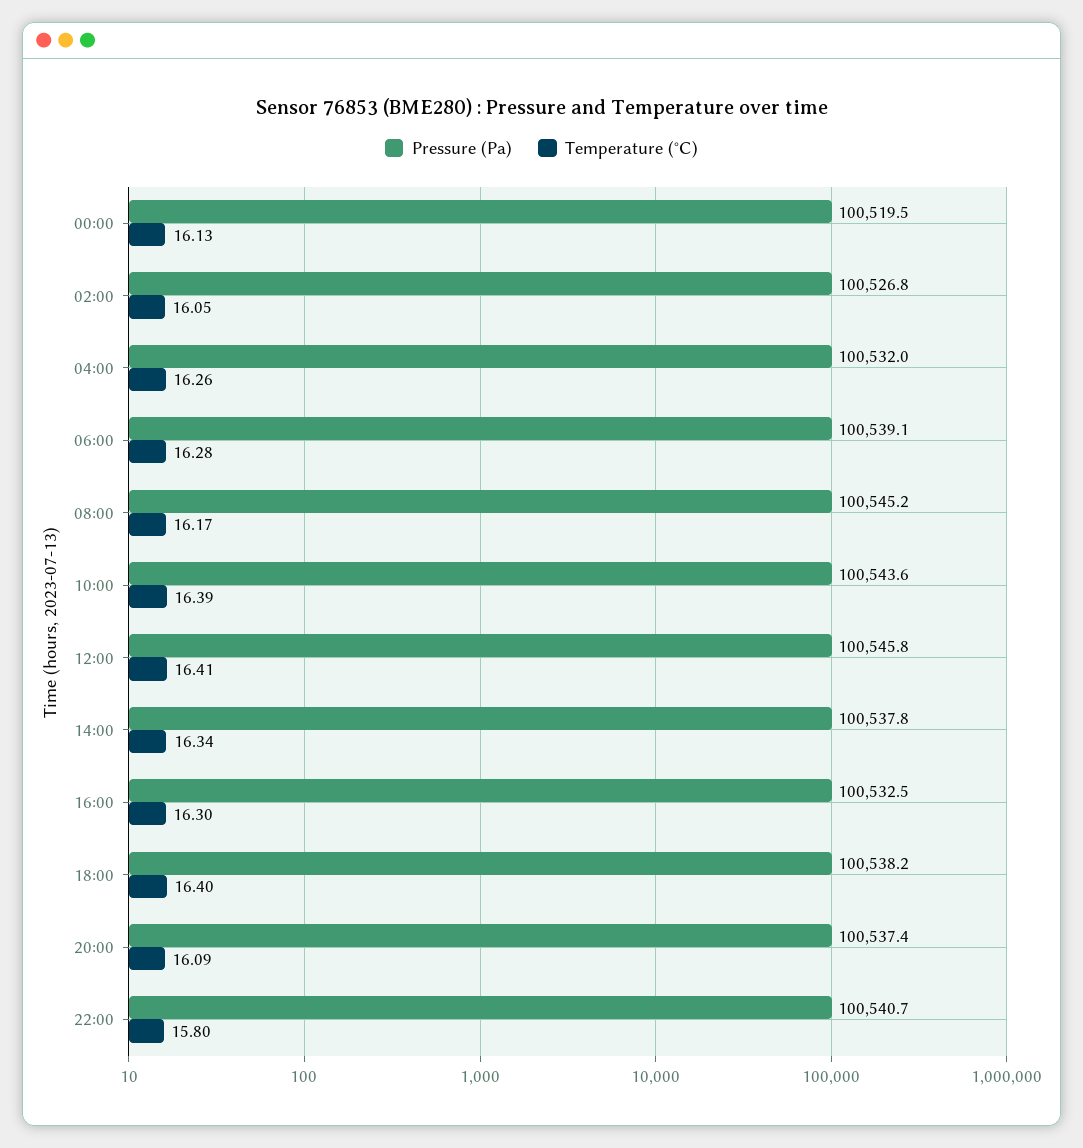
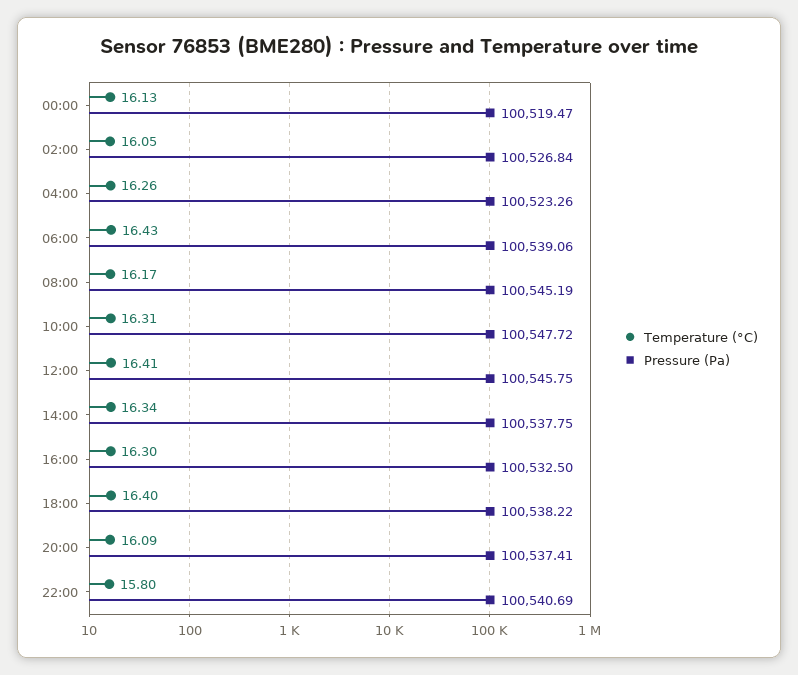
Pressure (Pa), 04:00: 100532 -> 100523.26
Temperature (°C), 06:00: 16.28 -> 16.43
Pressure (Pa), 10:00: 100543.6 -> 100547.72
Temperature (°C), 10:00: 16.39 -> 16.31

